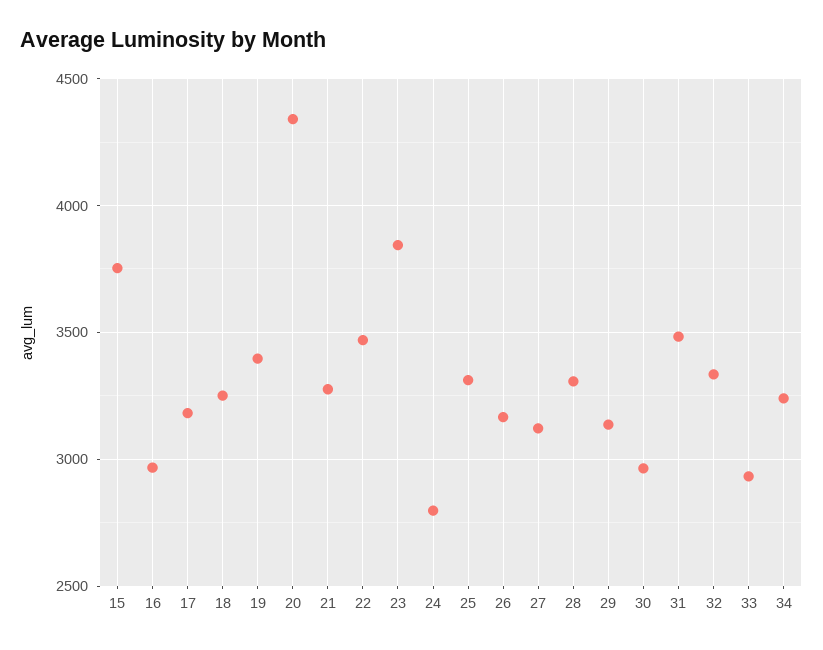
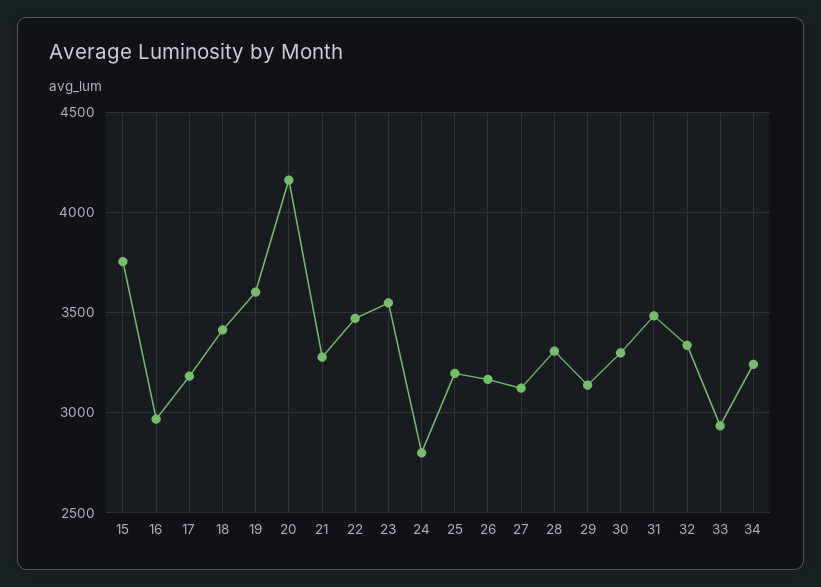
18: 3250 -> 3400
19: 3400 -> 3600
20: 4350 -> 4150
23: 3850 -> 3550
25: 3300 -> 3200
30: 2950 -> 3300

